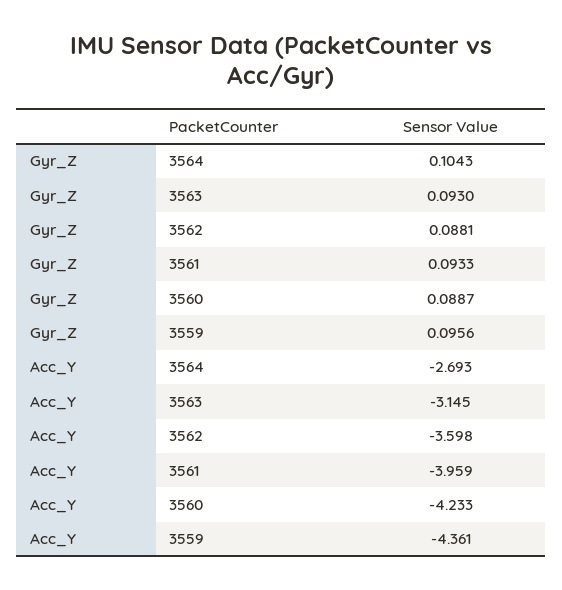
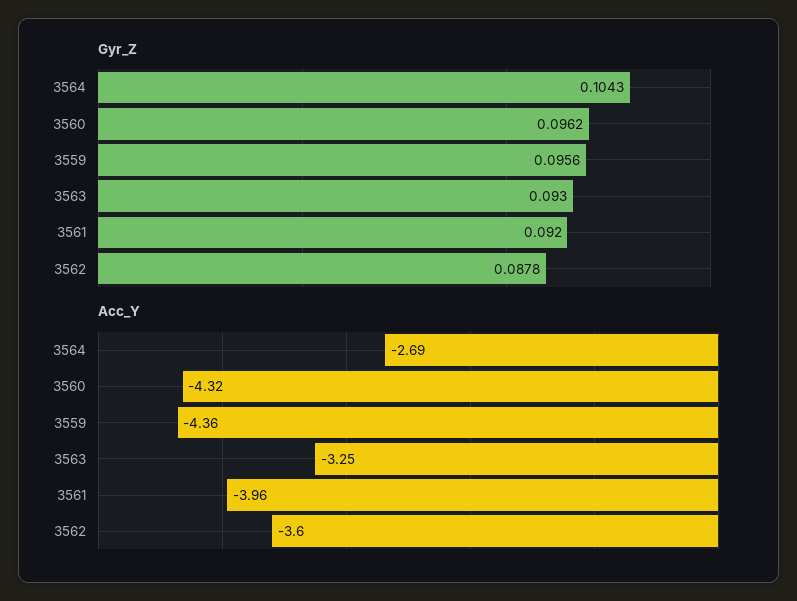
Gyr_Z, 3562: 0.0881 -> 0.0878
Gyr_Z, 3561: 0.0933 -> 0.092
Gyr_Z, 3560: 0.0887 -> 0.0962
Acc_Y, 3563: -3.145 -> -3.25
Acc_Y, 3560: -4.233 -> -4.32

